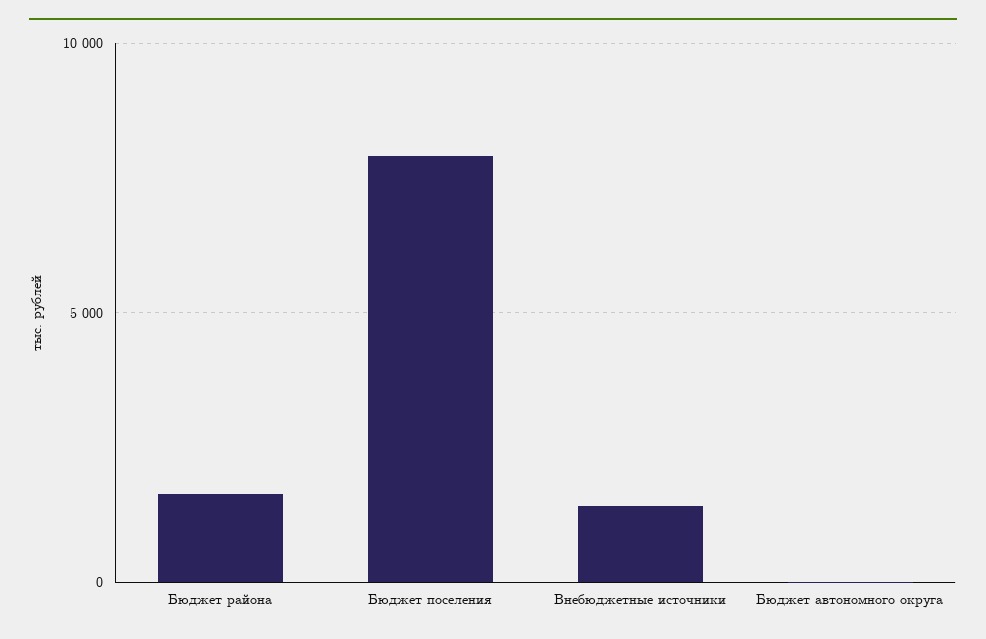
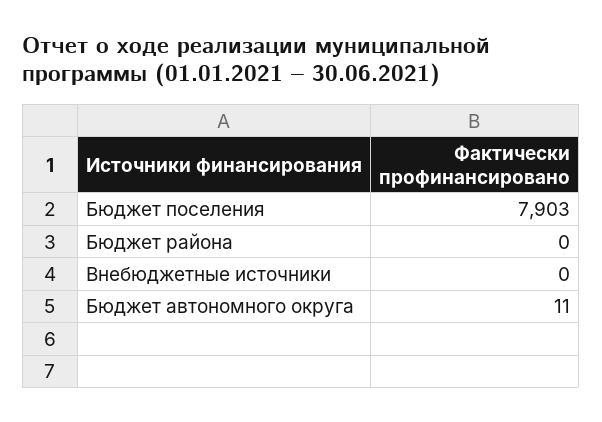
Бюджет района: 1500 -> 0
Внебюджетные источники: 1500 -> 0

